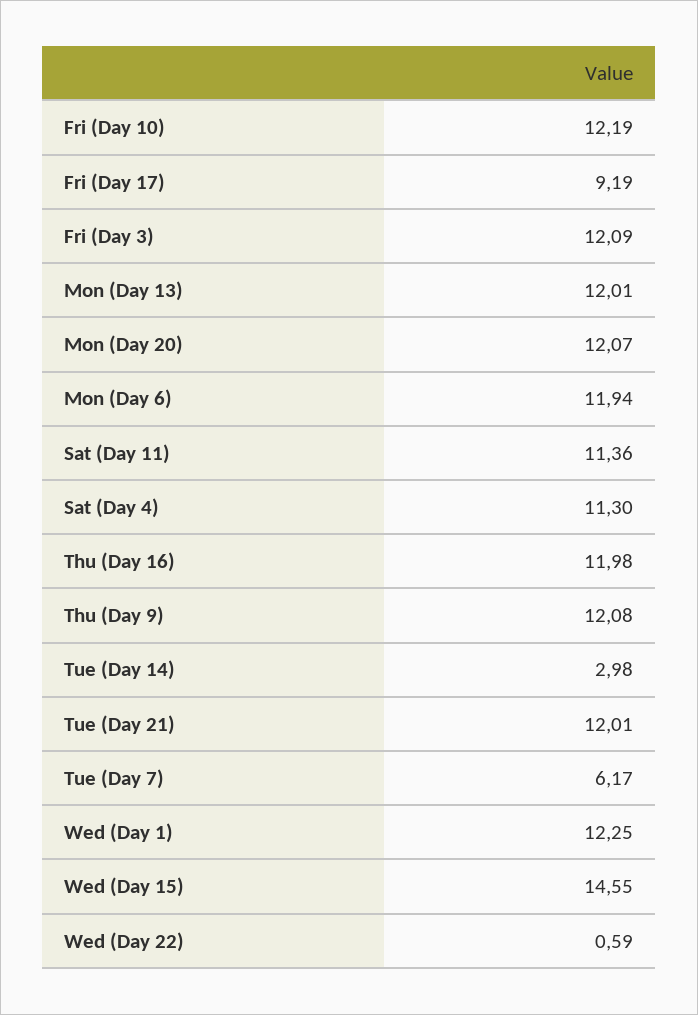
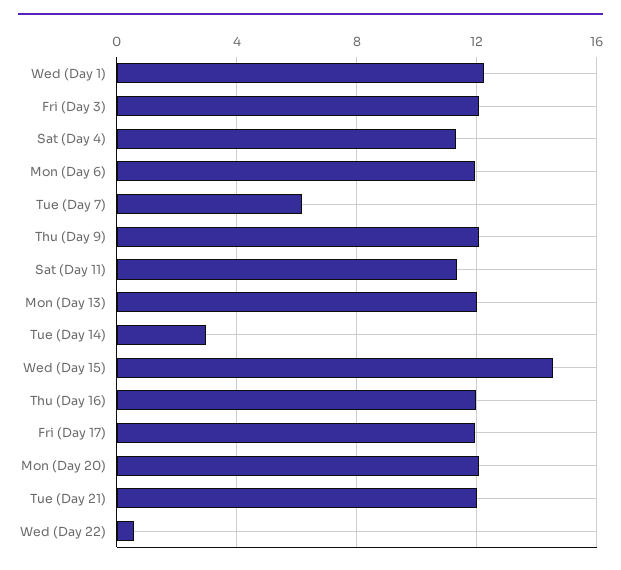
Fri (Day 10): 12.19 -> none
Fri (Day 17): 9.19 -> 12

